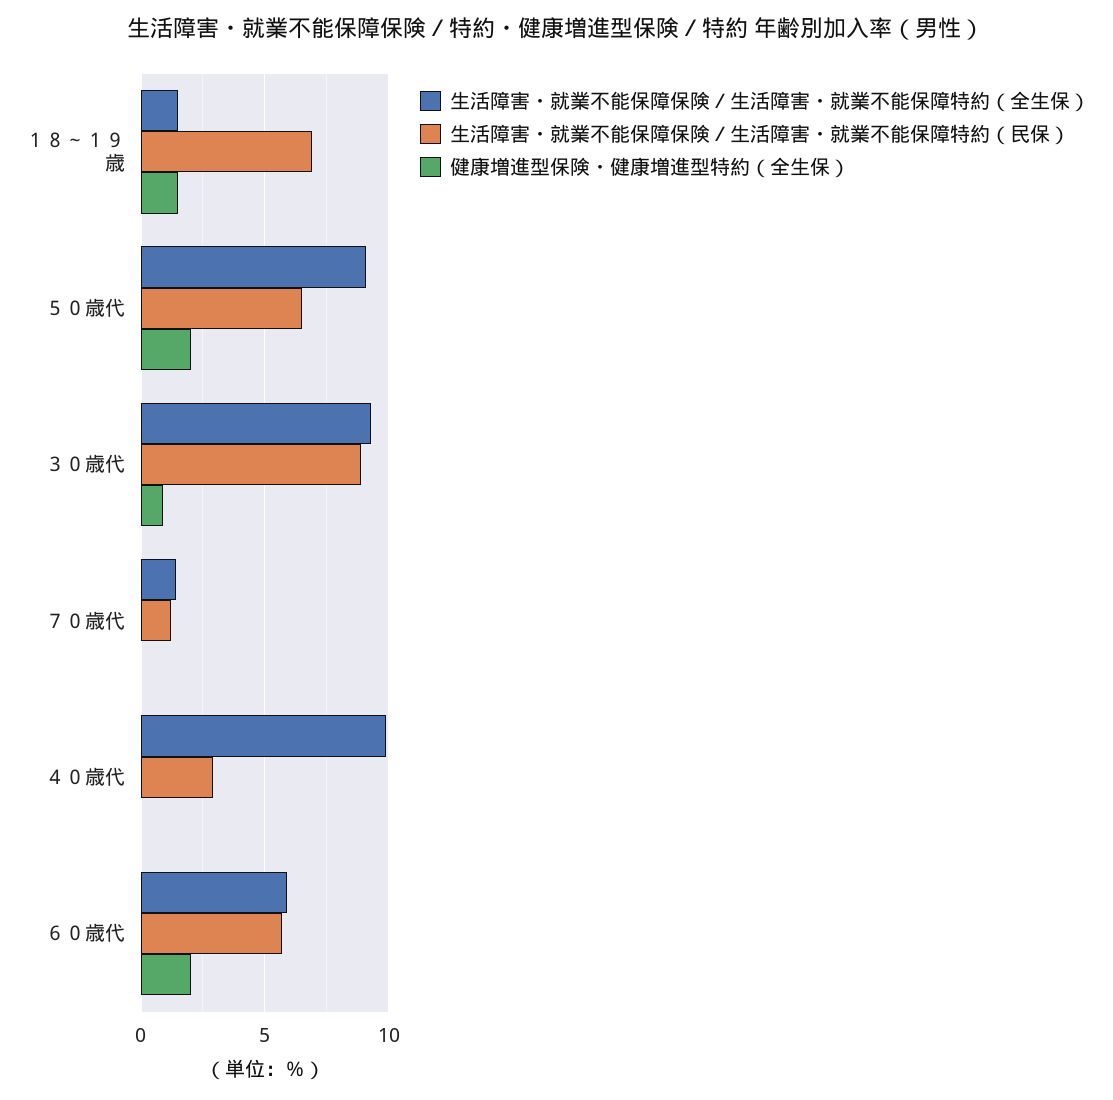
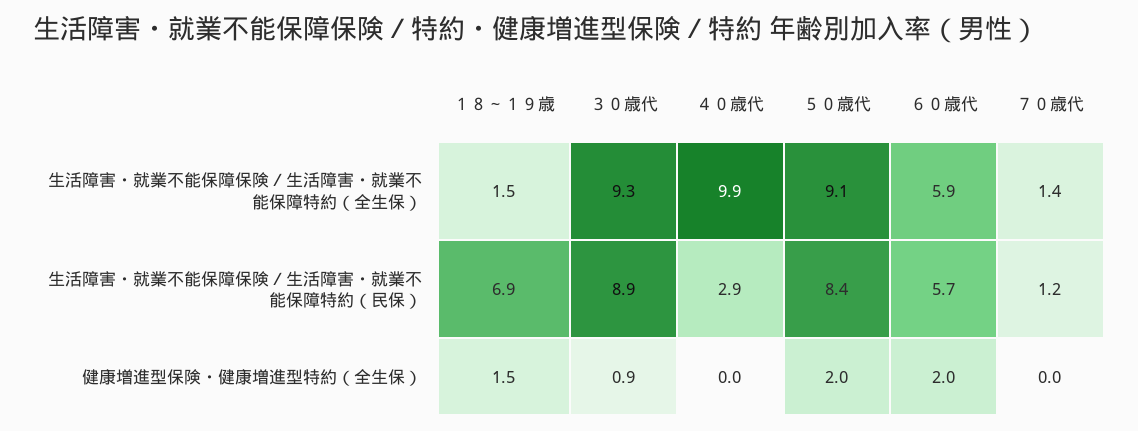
生活障害・就業不能保障保険／生活障害・就業不能保障特約（民保）, ５０歳代: 6.5 -> 8.4

